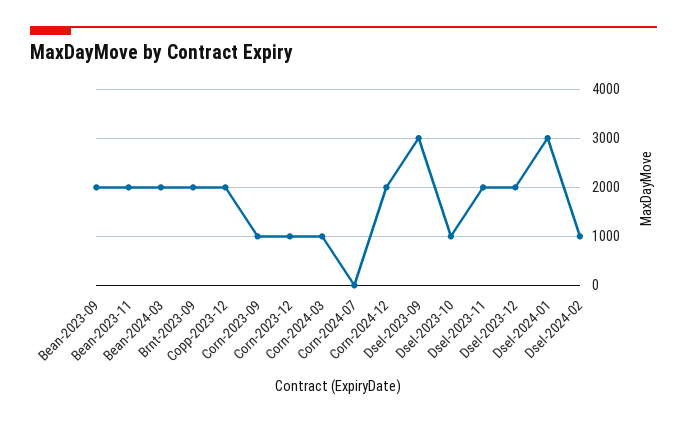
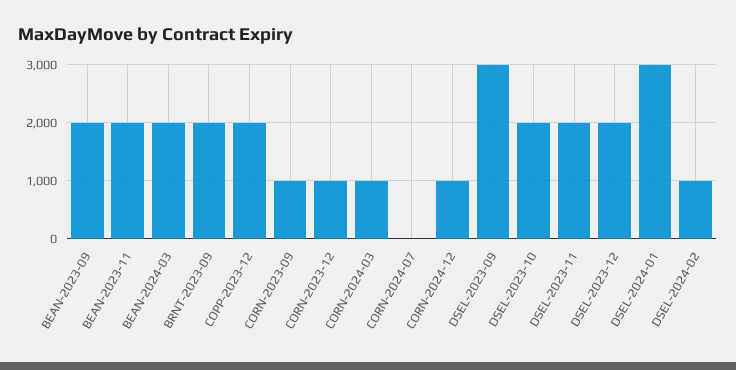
Corn-2024-12: 2000 -> 1000
Dsel-2023-10: 1000 -> 2000

